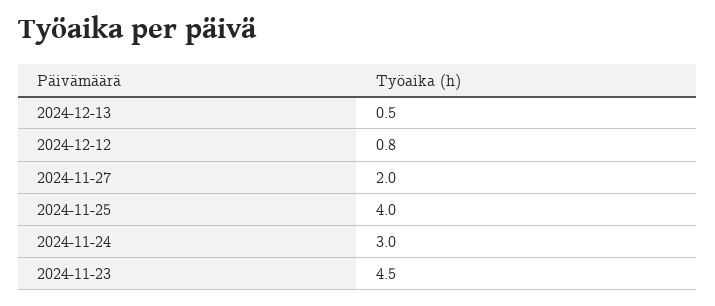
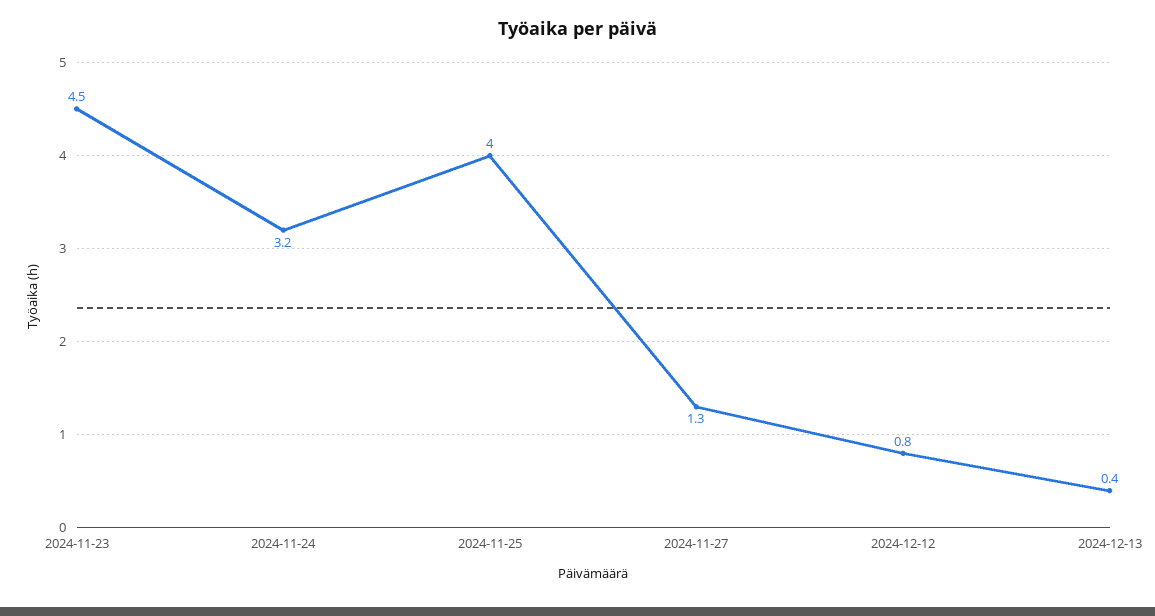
2024-12-13: 0.5 -> 0.4
2024-11-27: 2 -> 1.3
2024-11-24: 3 -> 3.2

